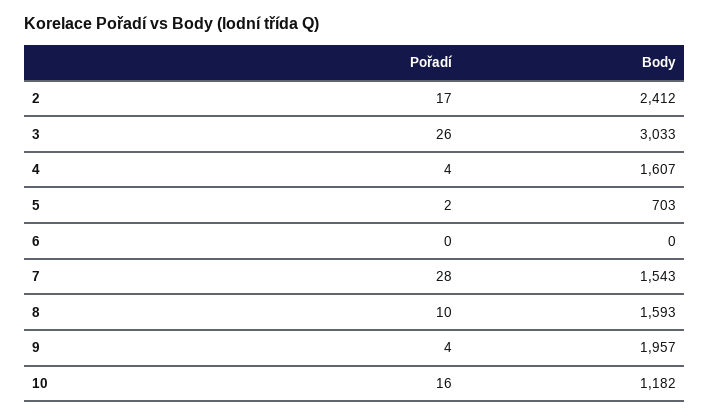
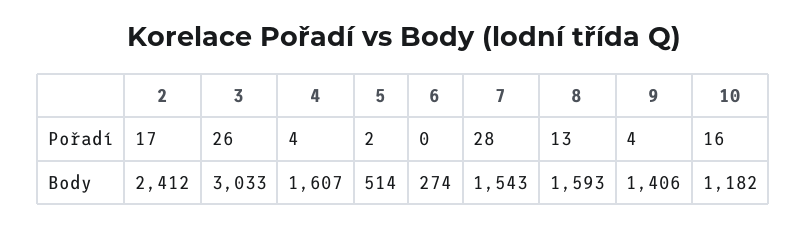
Body, 5: 703 -> 514
Body, 6: 0 -> 274
Pořadí, 8: 10 -> 13
Body, 9: 1957 -> 1406

